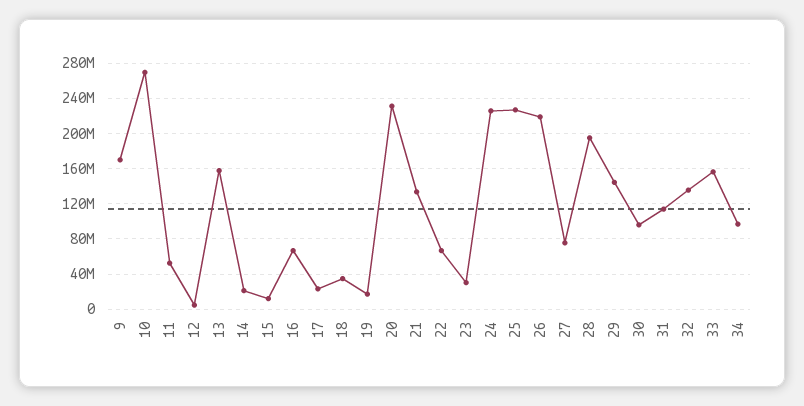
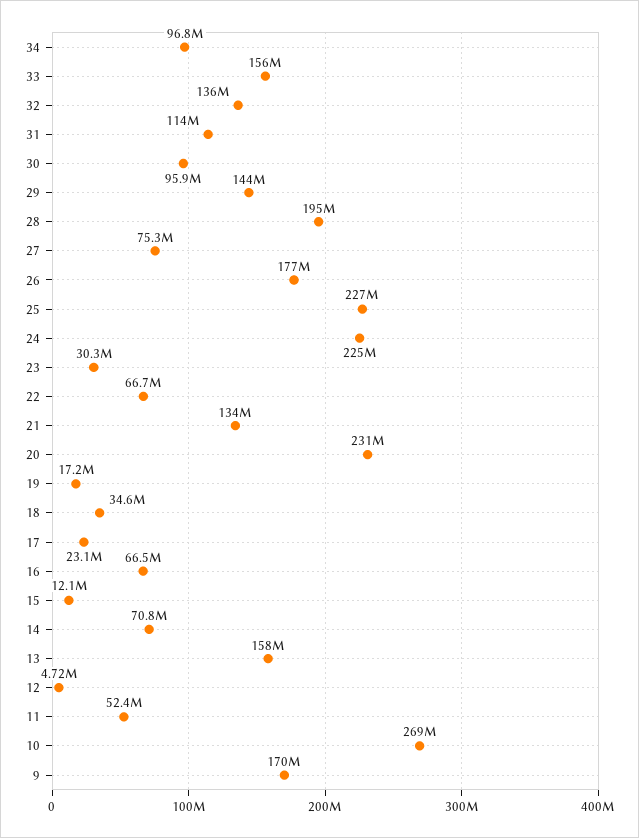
14: 20000000 -> 70800000
26: 220000000 -> 177000000

